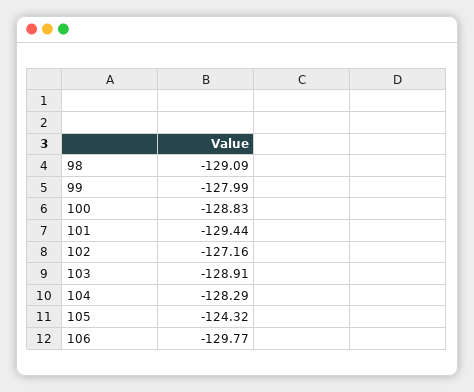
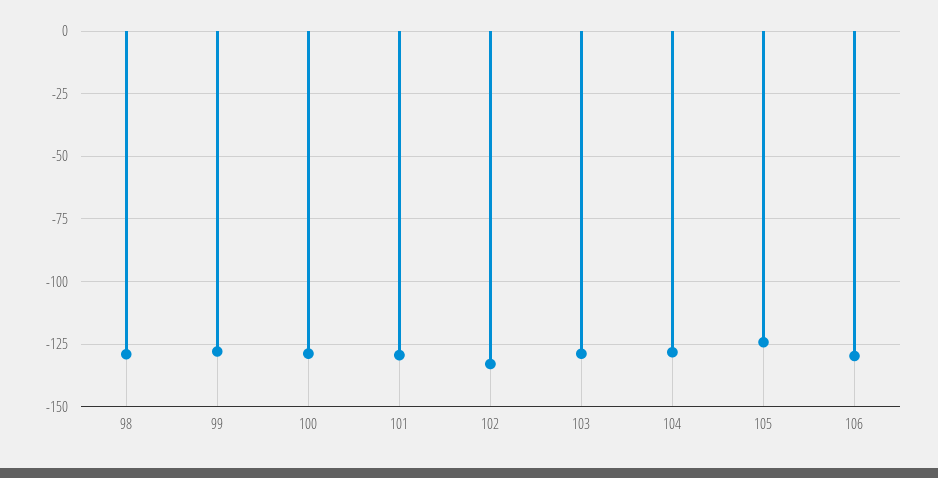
102: -127.16 -> -132.5

